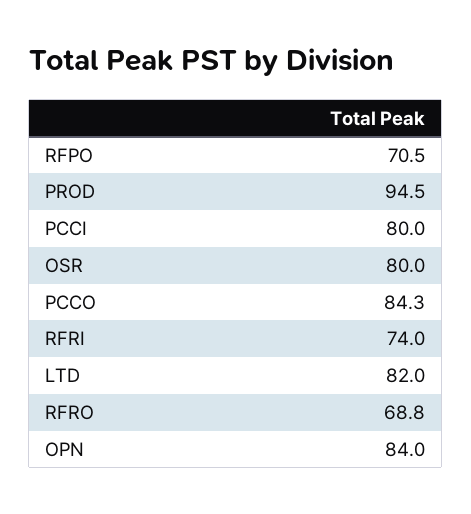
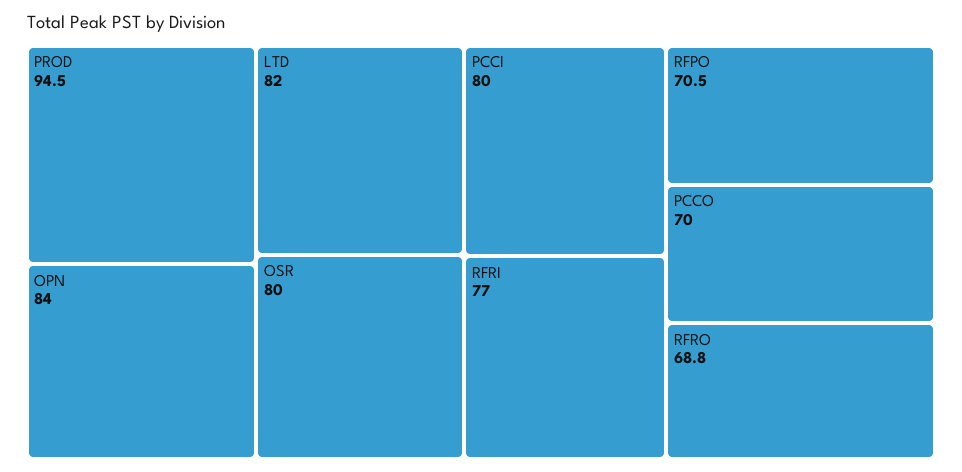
PCCO: 84.3 -> 70
RFRI: 74 -> 77

